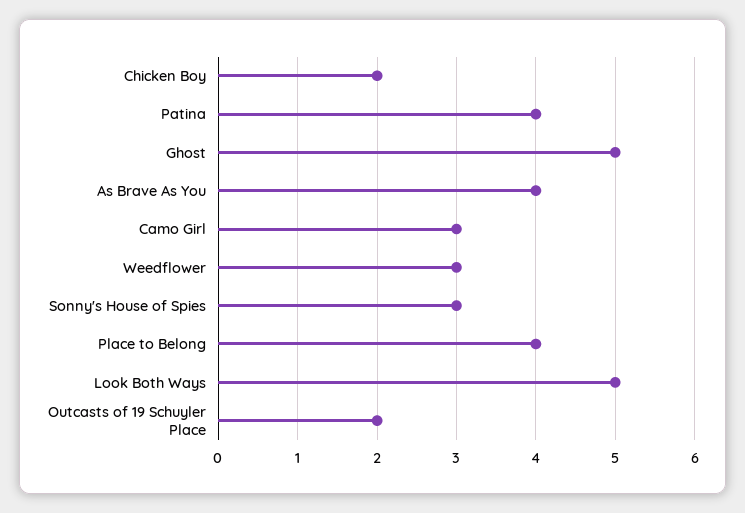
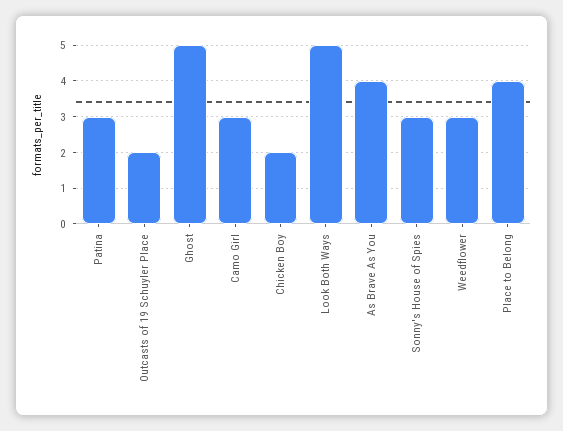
Patina: 4 -> 3

